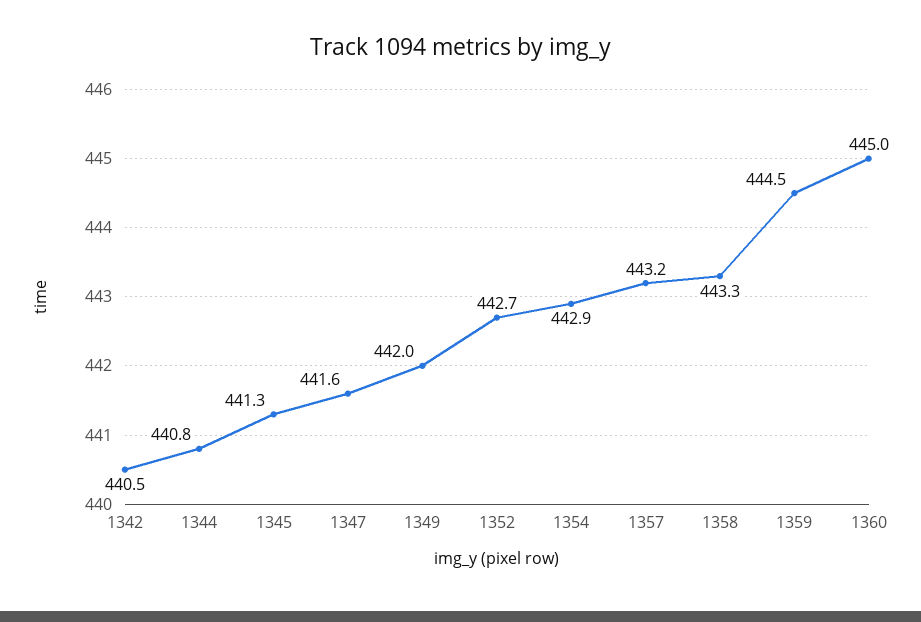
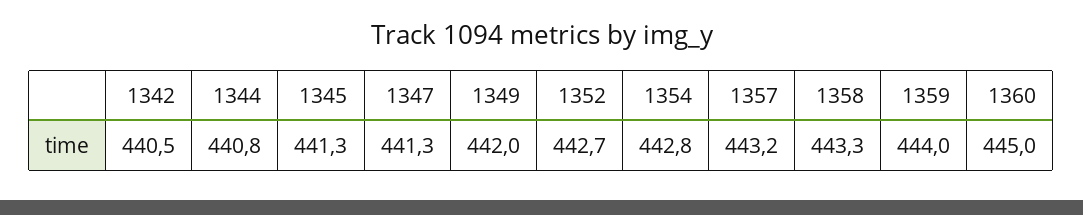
1347: 441.6 -> 441.3
1354: 442.9 -> 442.8
1359: 444.5 -> 444

